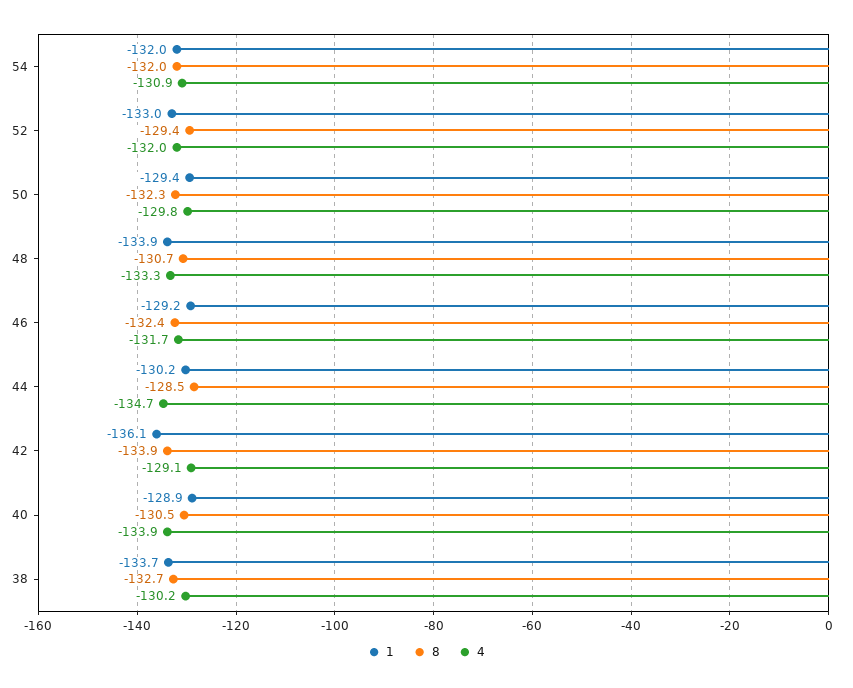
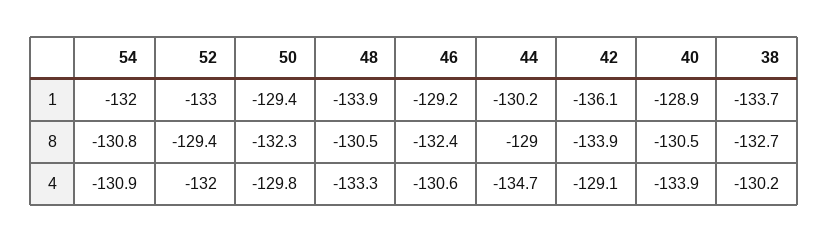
8, 54: -132 -> -130.8
8, 48: -130.7 -> -130.5
4, 46: -131.7 -> -130.6
8, 44: -128.5 -> -129

